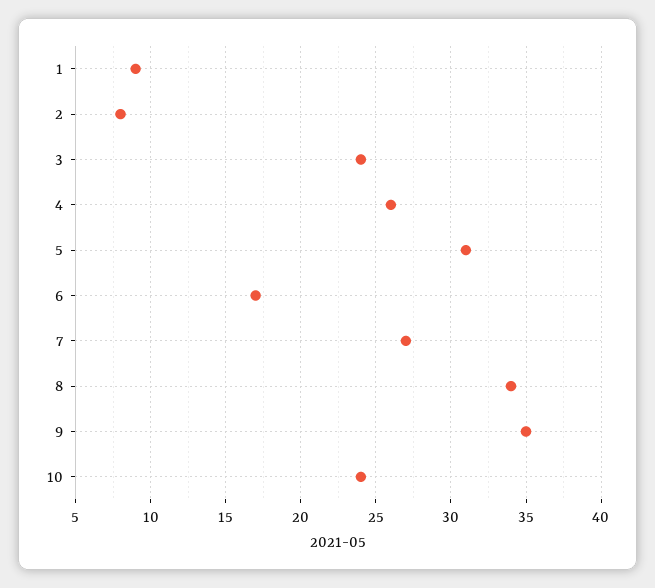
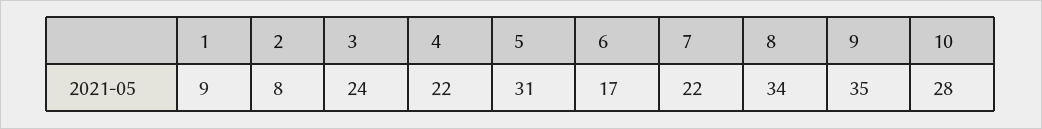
4: 26 -> 22
7: 27 -> 22
10: 24 -> 28

